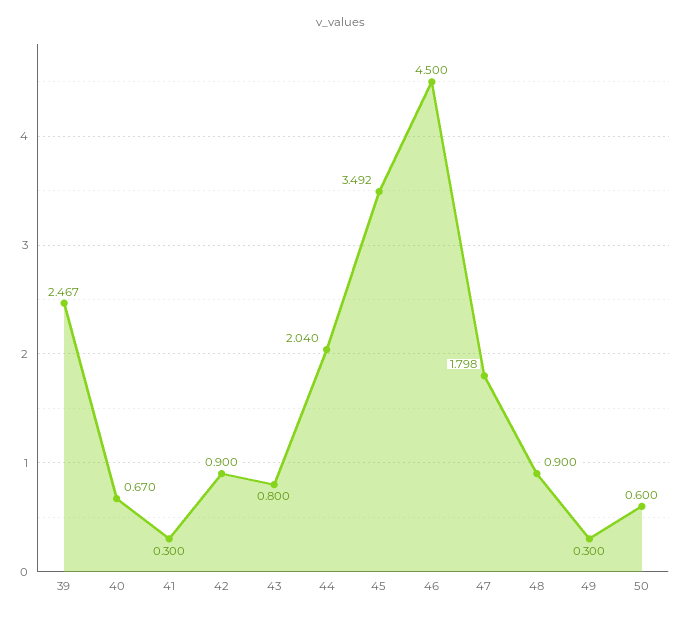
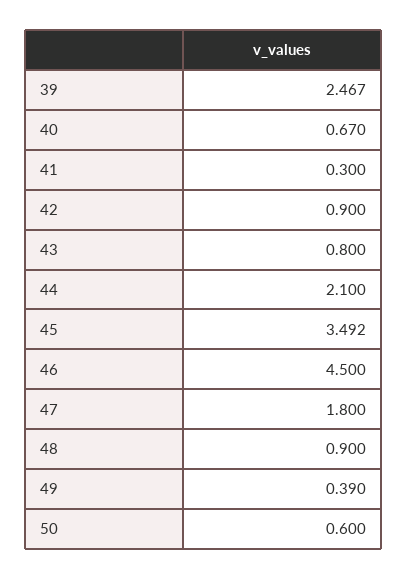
44: 2.04 -> 2.1
47: 1.798 -> 1.8
49: 0.3 -> 0.39

